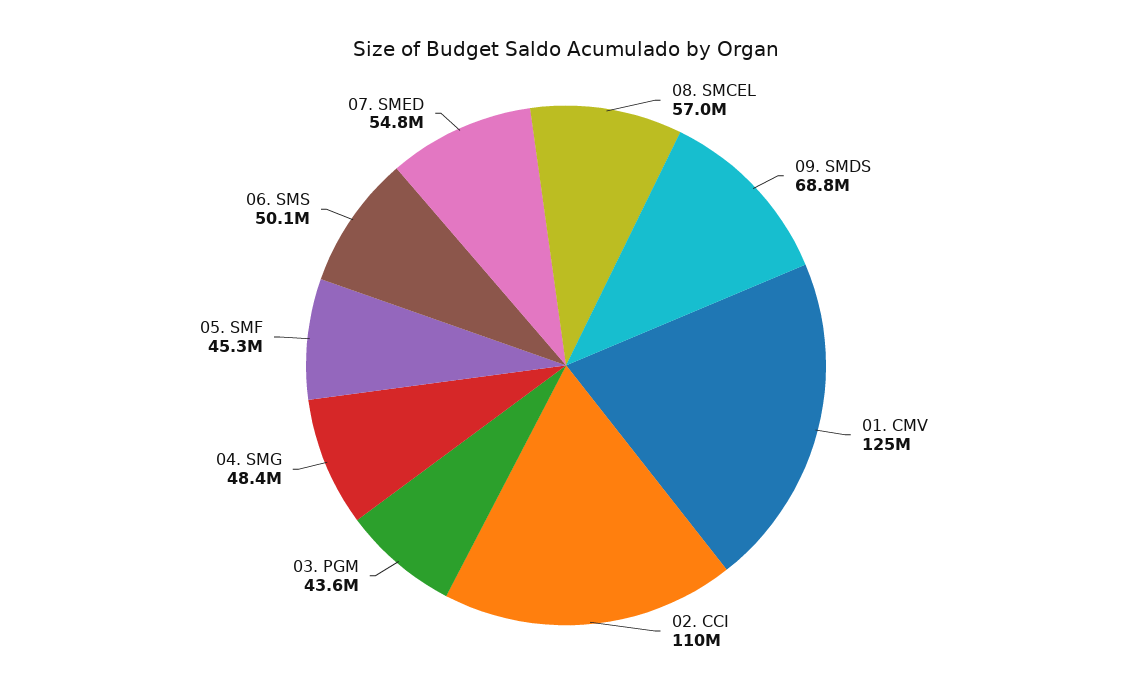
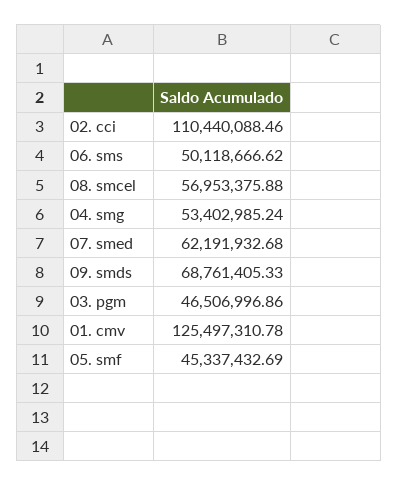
03. PGM: 43600000 -> 46506996.86
04. SMG: 48400000 -> 53402985.24
07. SMED: 54800000 -> 62191932.68

